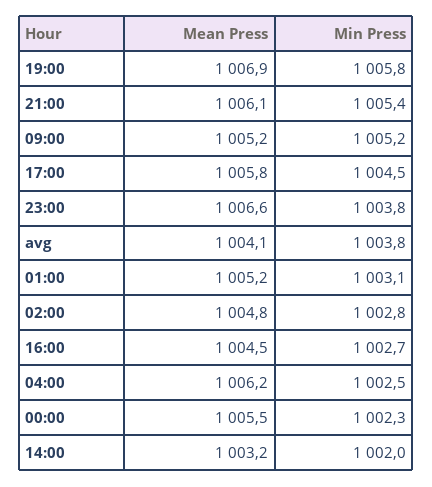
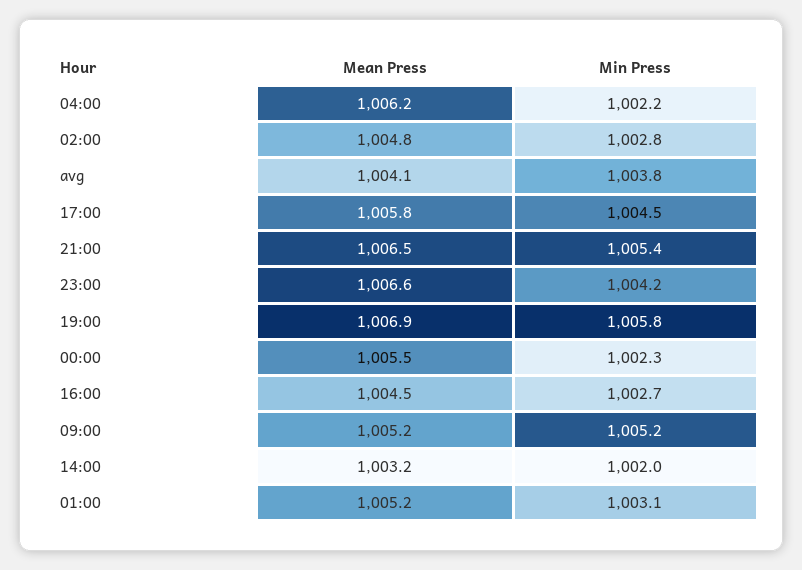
Mean Press, 21:00: 1006.1 -> 1006.5
Min Press, 23:00: 1003.8 -> 1004.2
Min Press, 04:00: 1002.5 -> 1002.2

